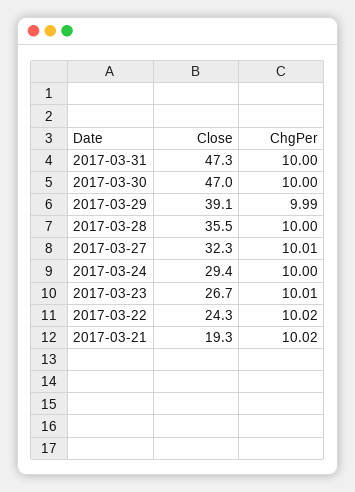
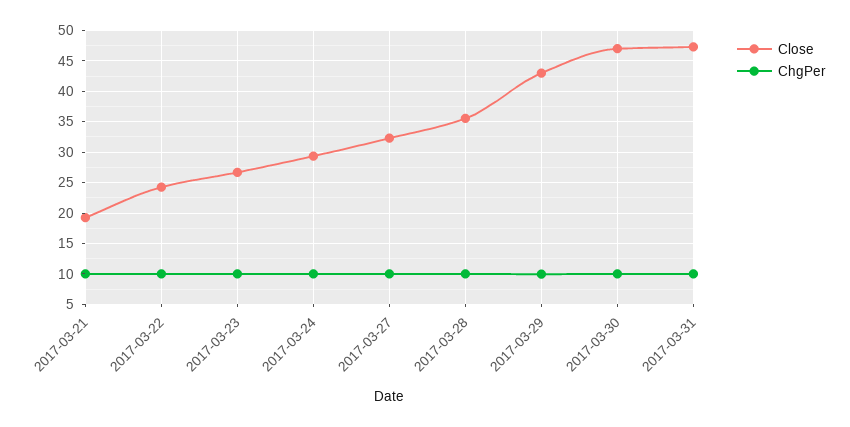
Close, 2017-03-29: 39.1 -> 43

